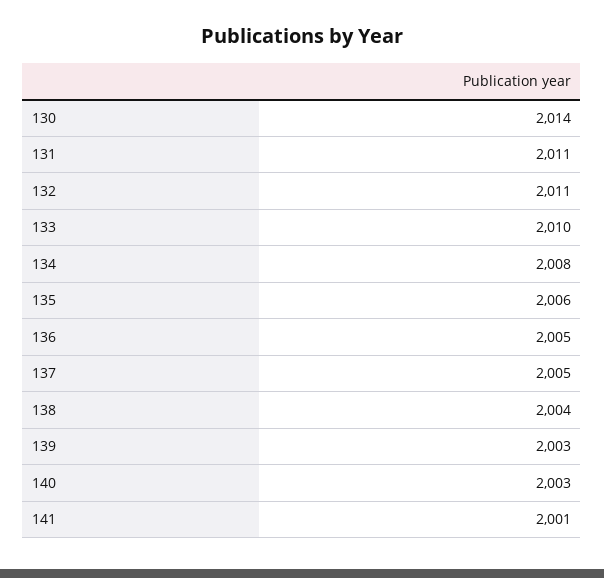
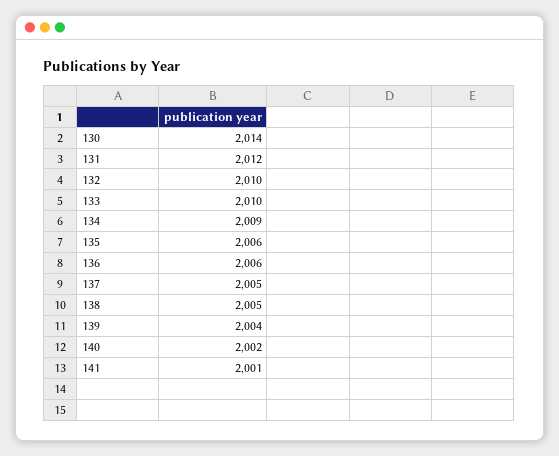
131: 2011 -> 2012
132: 2011 -> 2010
134: 2008 -> 2009
136: 2005 -> 2006
138: 2004 -> 2005
139: 2003 -> 2004
140: 2003 -> 2002

